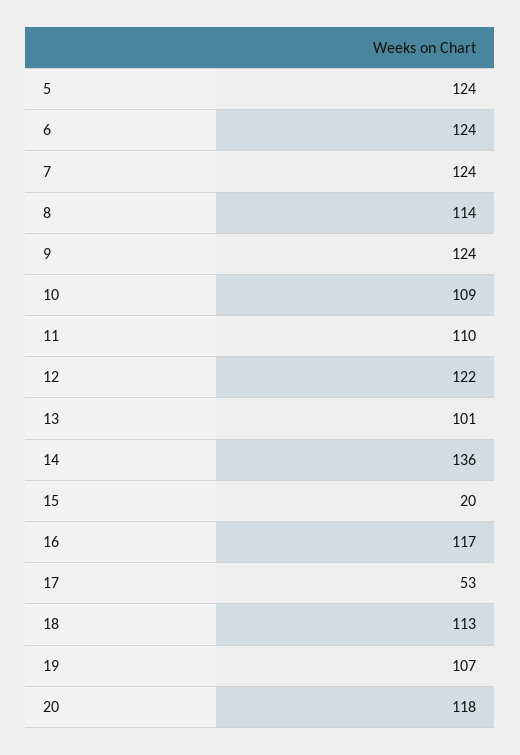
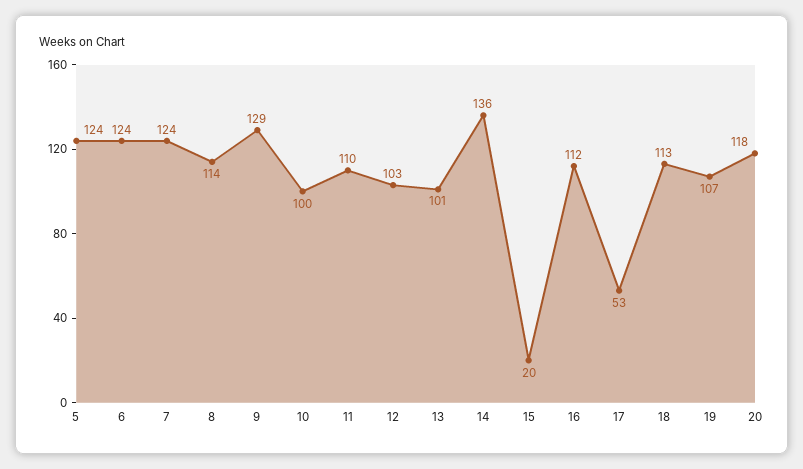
9: 124 -> 129
10: 109 -> 100
12: 122 -> 103
16: 117 -> 112

